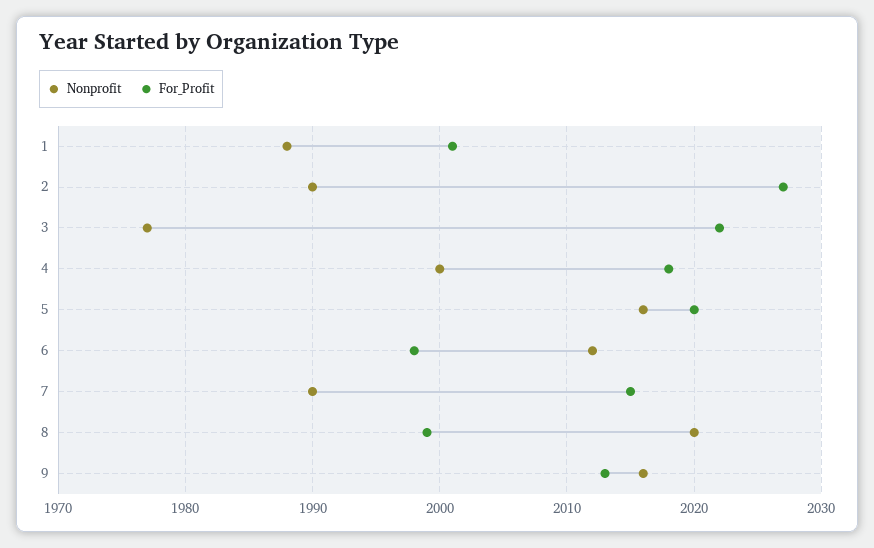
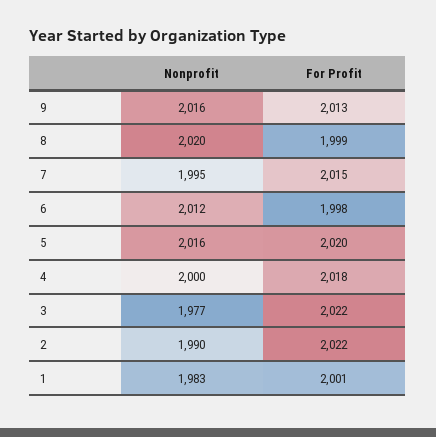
Nonprofit, 1: 1988 -> 1983
For_Profit, 2: 2027 -> 2022
Nonprofit, 7: 1990 -> 1995

